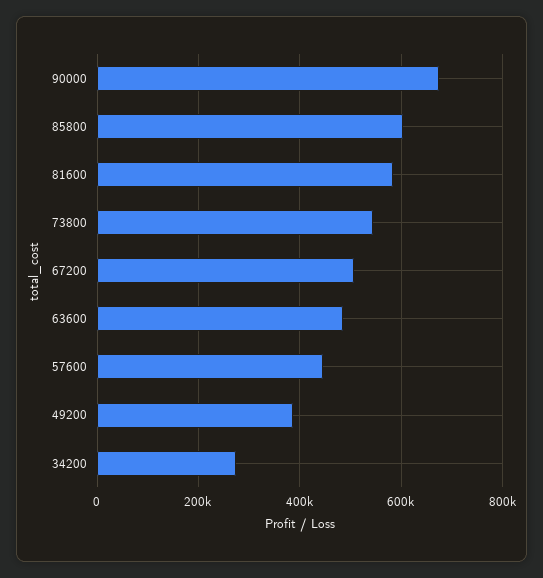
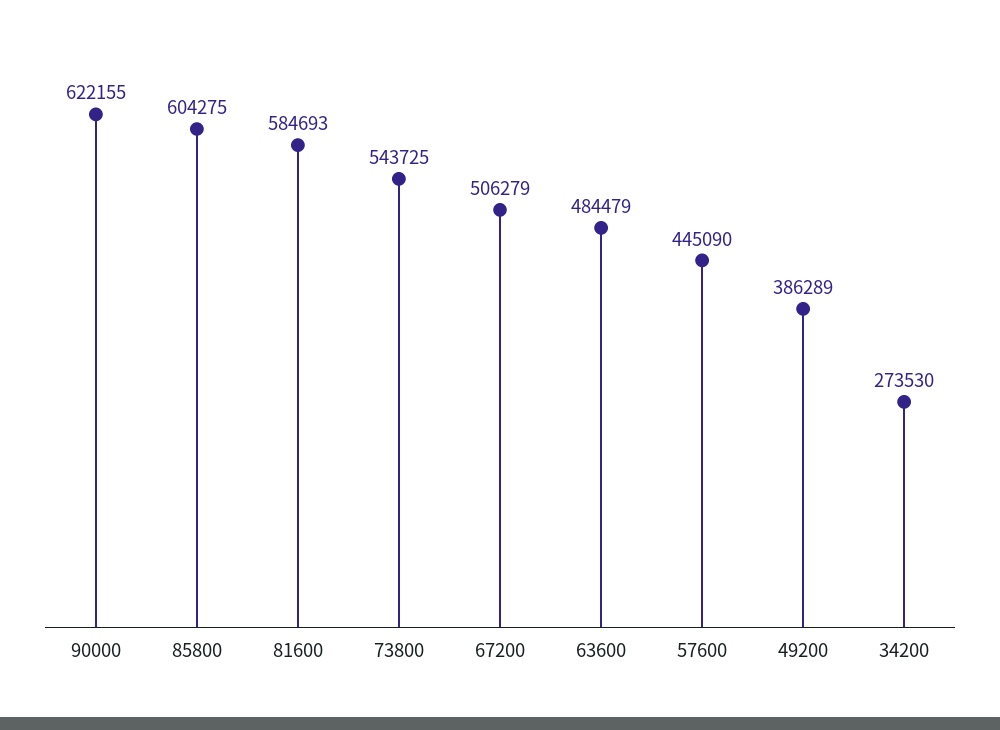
90000: 680000 -> 622155

